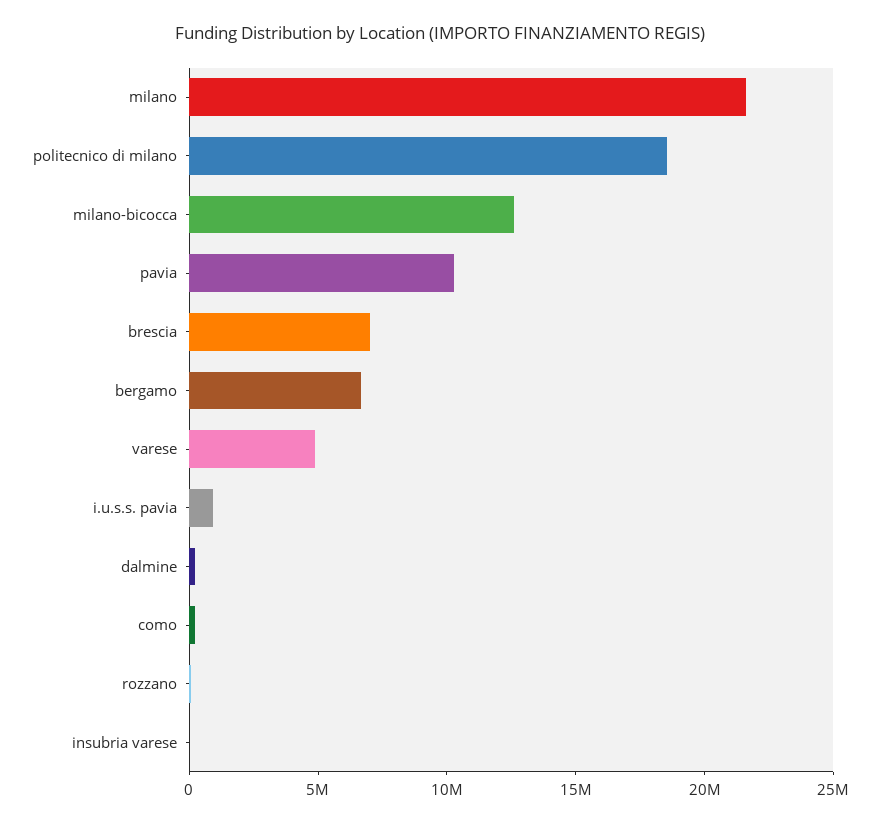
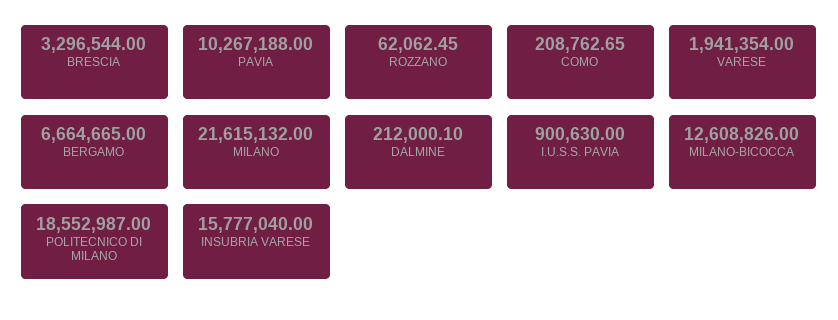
brescia: 7000000 -> 3296544
varese: 5000000 -> 1941354
insubria varese: 0 -> 15777040

